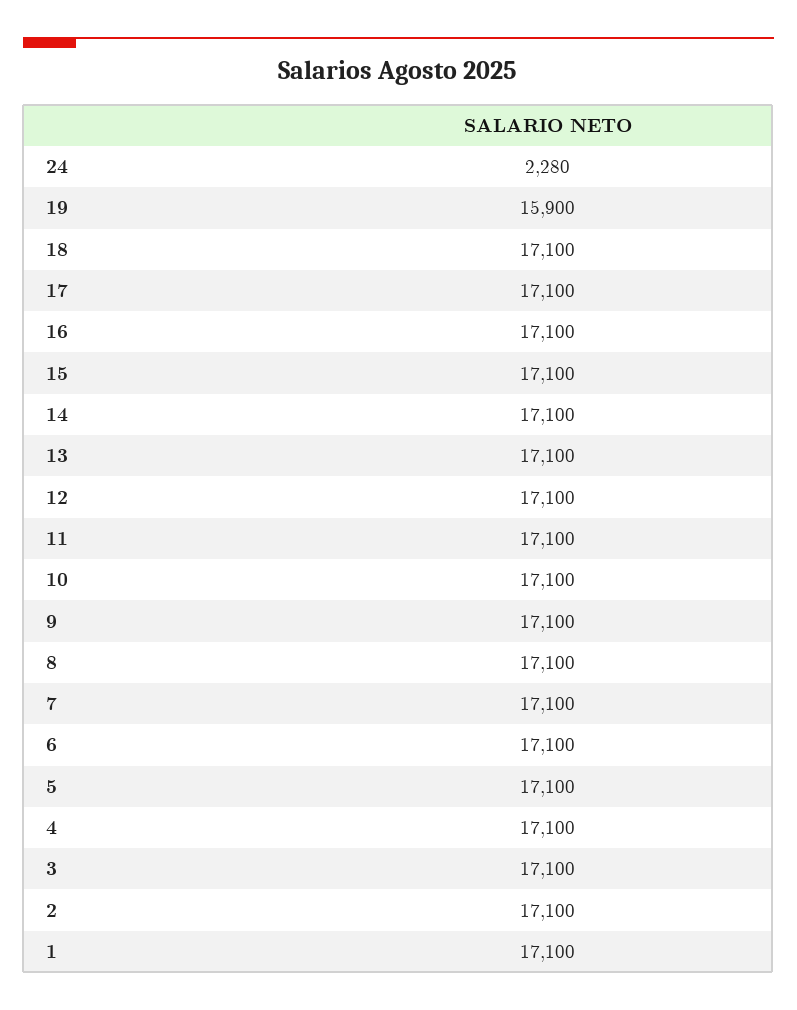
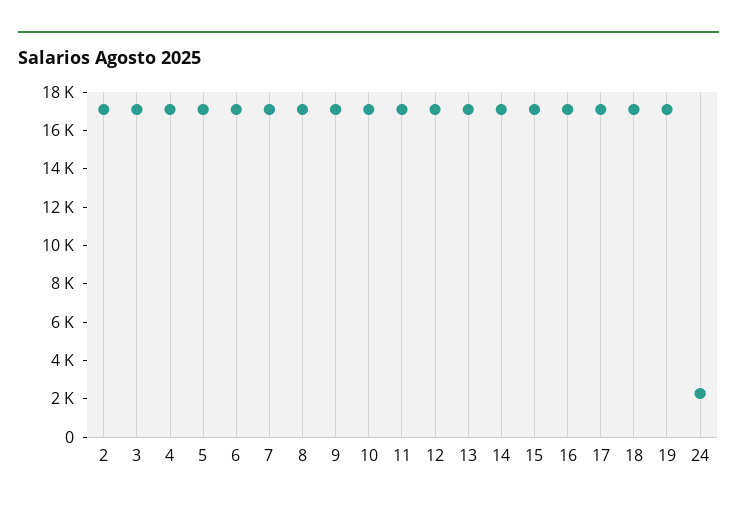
19: 15900 -> 17000
1: 17100 -> none

